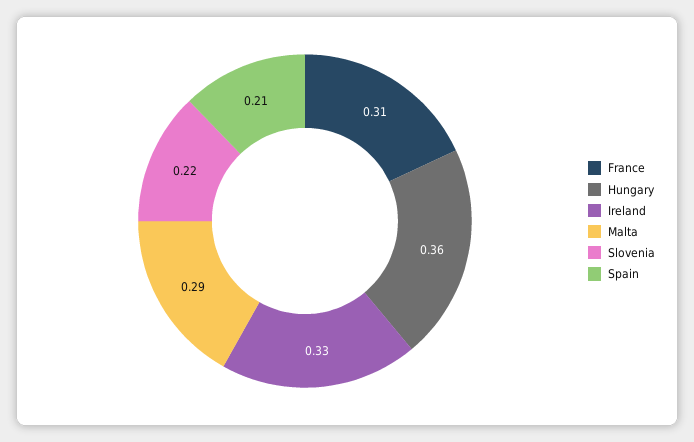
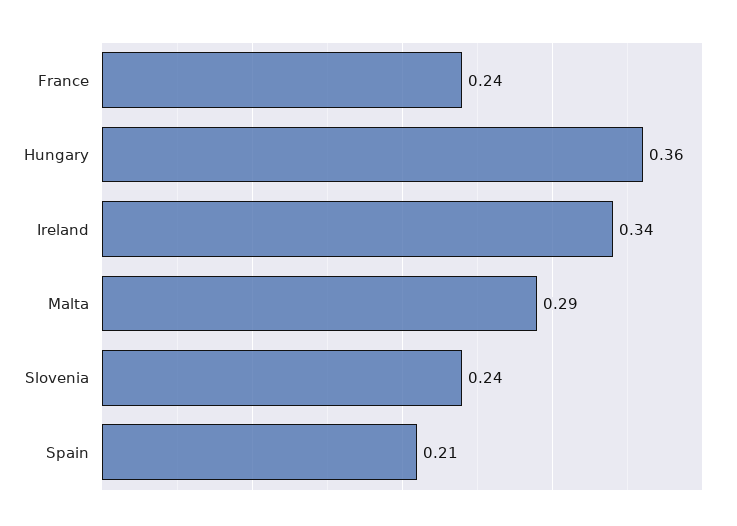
France: 0.31 -> 0.24
Ireland: 0.33 -> 0.34
Slovenia: 0.22 -> 0.24

